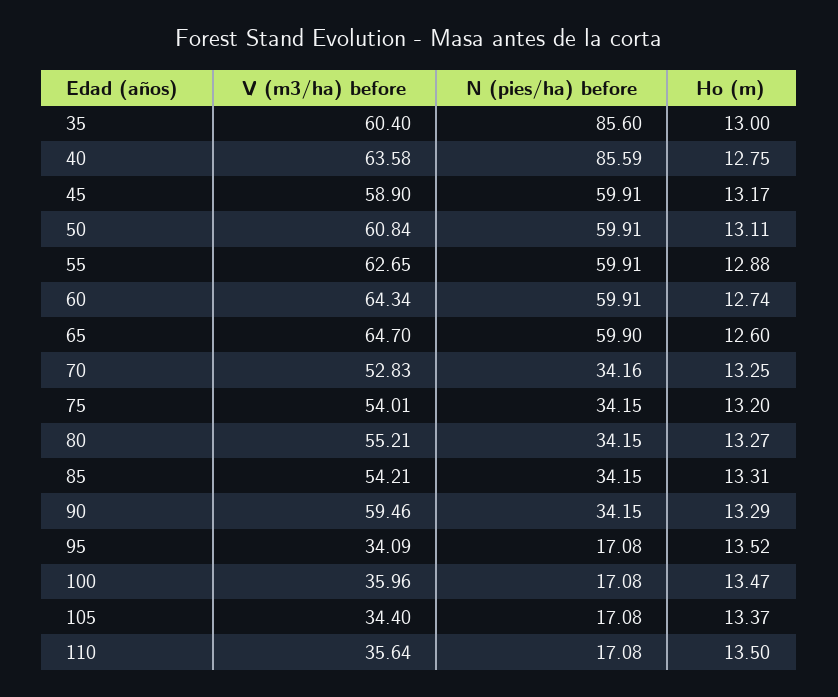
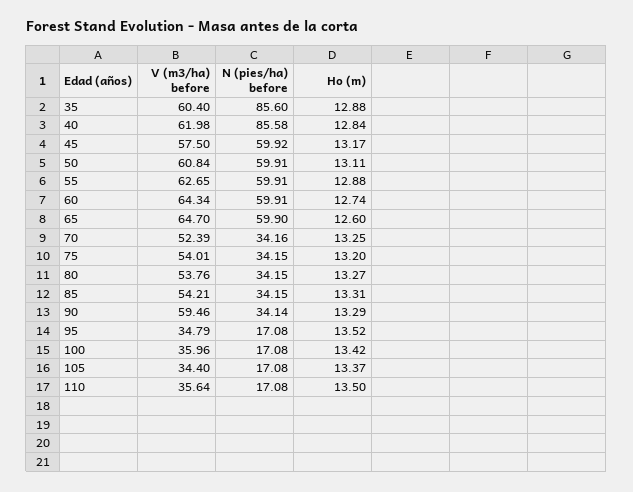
Ho (m), 35: 13 -> 12.88
V (m3/ha) before, 40: 63.58 -> 61.98
N (pies/ha) before, 40: 85.59 -> 85.58
Ho (m), 40: 12.75 -> 12.84
V (m3/ha) before, 45: 58.9 -> 57.5
N (pies/ha) before, 45: 59.91 -> 59.92
V (m3/ha) before, 70: 52.83 -> 52.39
V (m3/ha) before, 80: 55.21 -> 53.76
N (pies/ha) before, 90: 34.15 -> 34.14
V (m3/ha) before, 95: 34.09 -> 34.79
Ho (m), 100: 13.47 -> 13.42

